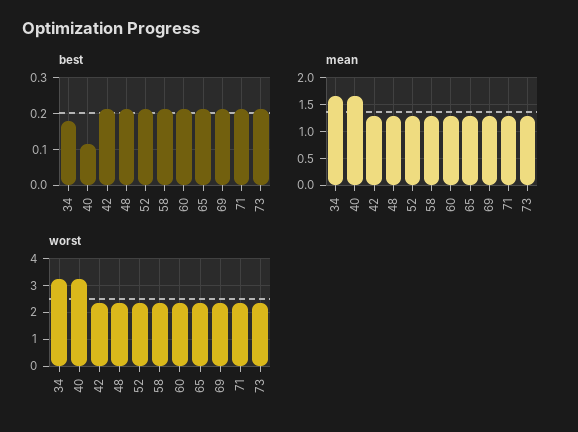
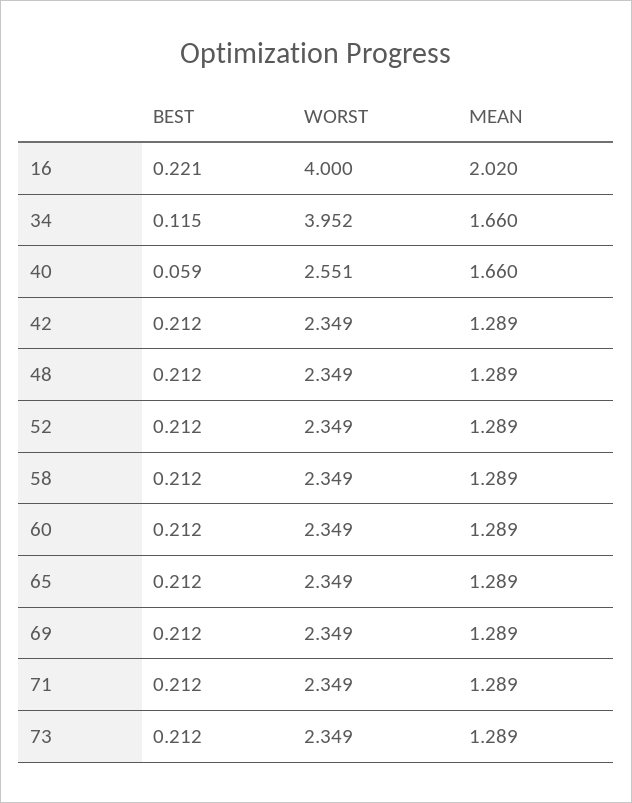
best, 34: 0.18 -> 0.115
best, 40: 0.12 -> 0.059
worst, 34: 3.25 -> 3.952
worst, 40: 3.25 -> 2.551
best, 16: none -> 0.221
worst, 16: none -> 4
mean, 16: none -> 2.02

